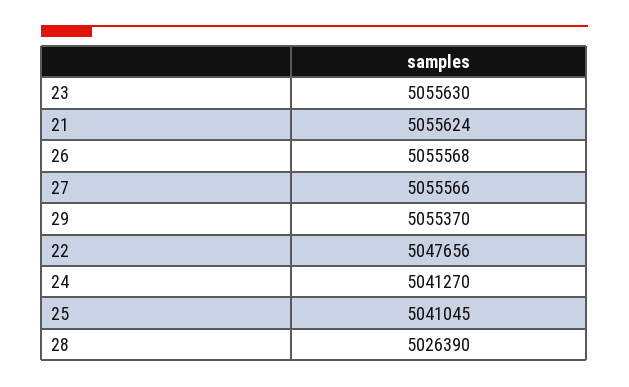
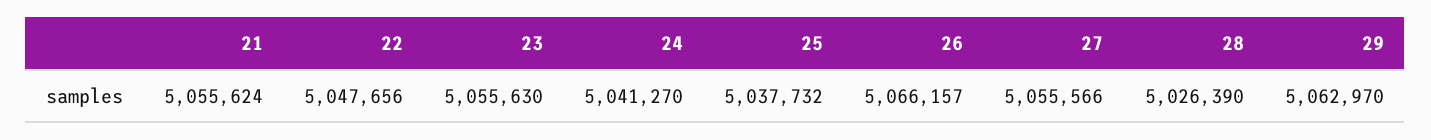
26: 5055568 -> 5066157
29: 5055370 -> 5062970
25: 5041045 -> 5037732

